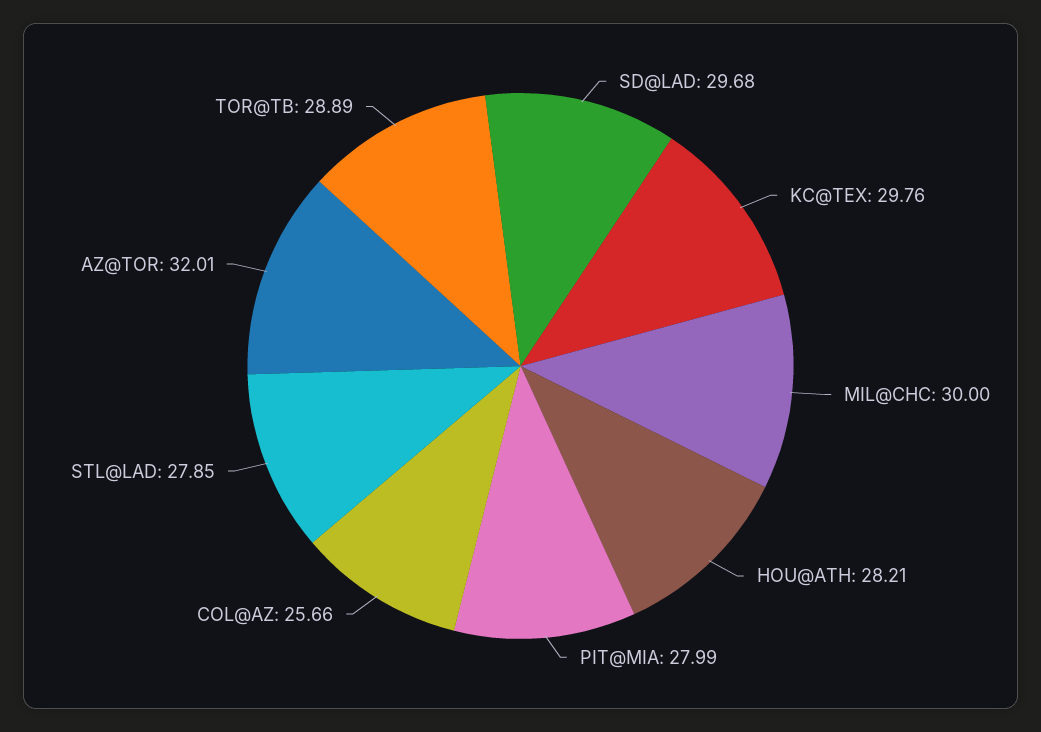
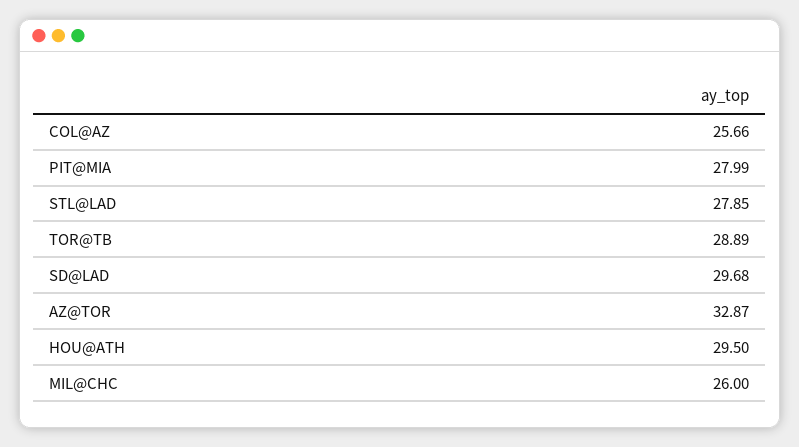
KC@TEX: 29.76 -> none
MIL@CHC: 30 -> 26
HOU@ATH: 28.21 -> 29.5
AZ@TOR: 32.01 -> 32.87

